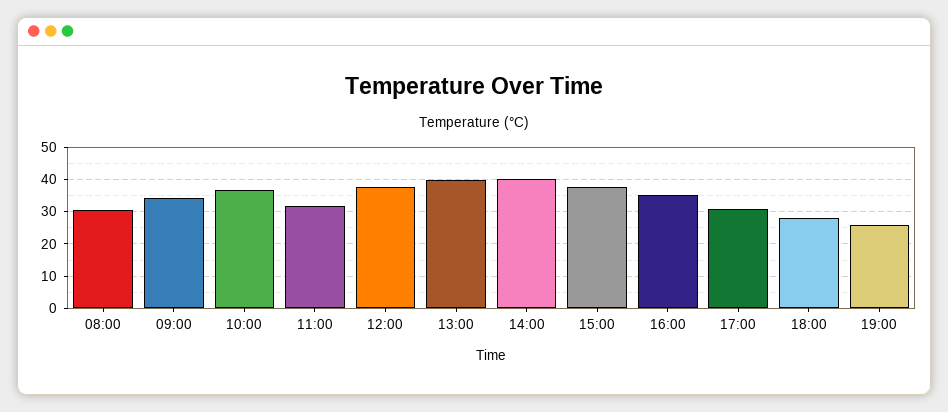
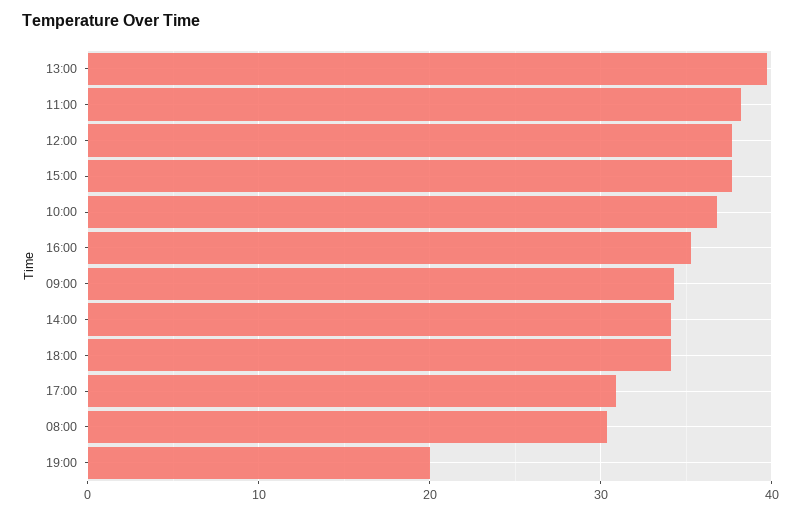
11:00: 32 -> 38
14:00: 40 -> 34
18:00: 28 -> 34
19:00: 26 -> 20

